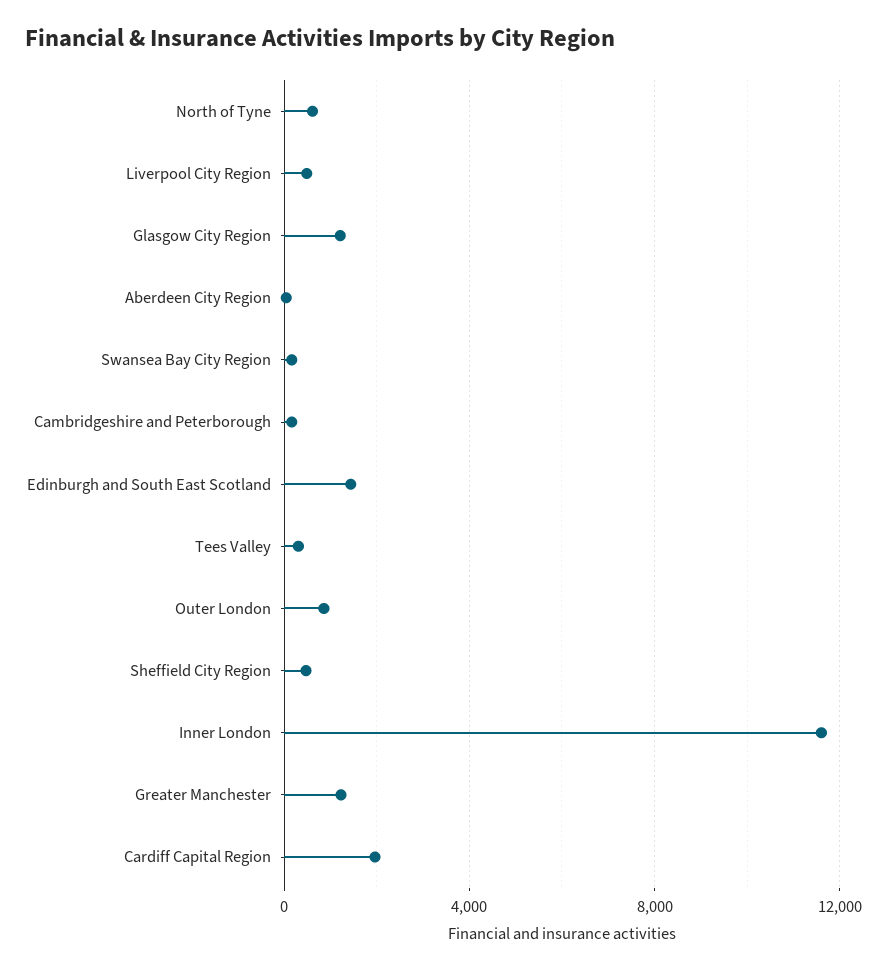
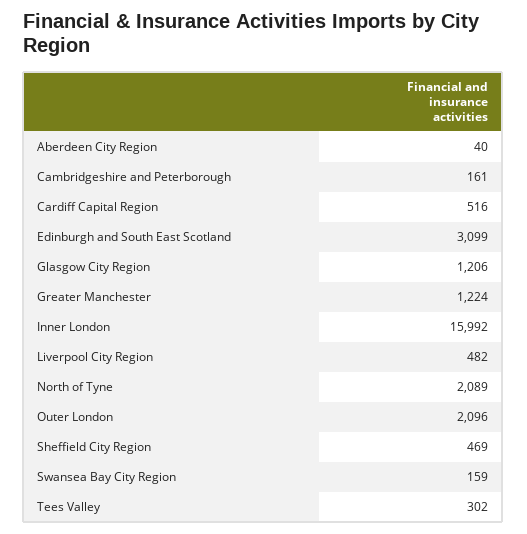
North of Tyne: 500 -> 2089
Edinburgh and South East Scotland: 1500 -> 3099
Outer London: 1000 -> 2096
Inner London: 11500 -> 15992
Cardiff Capital Region: 2000 -> 516

